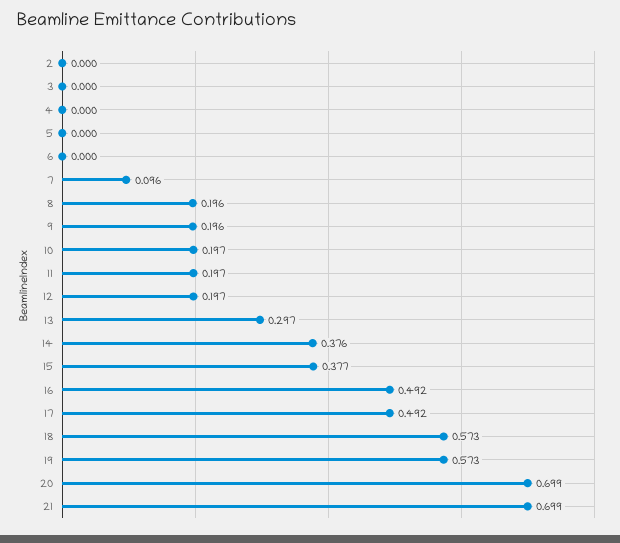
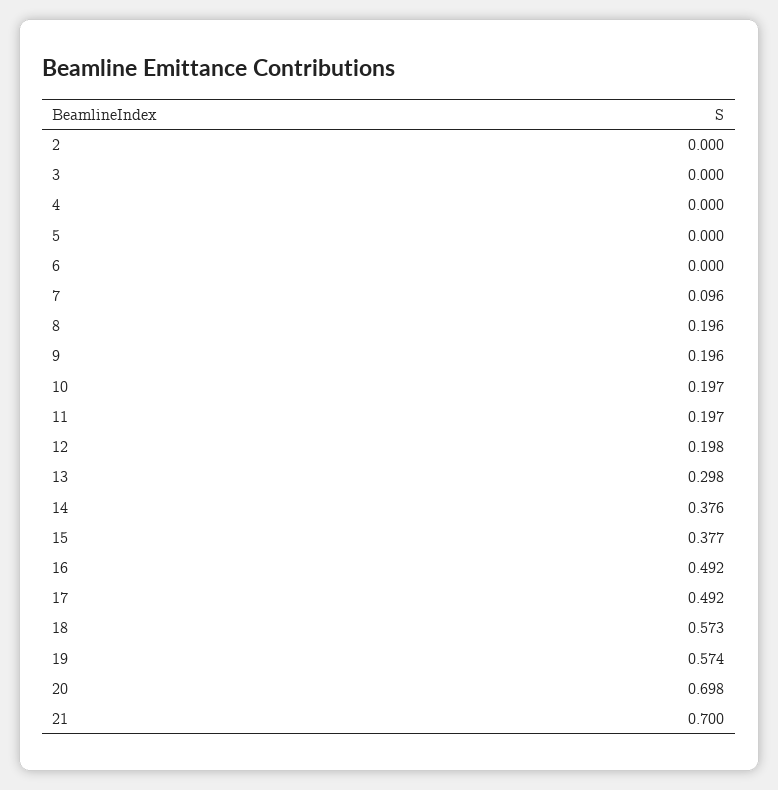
12: 0.197 -> 0.198
13: 0.297 -> 0.298
19: 0.573 -> 0.574
20: 0.699 -> 0.698
21: 0.699 -> 0.7

